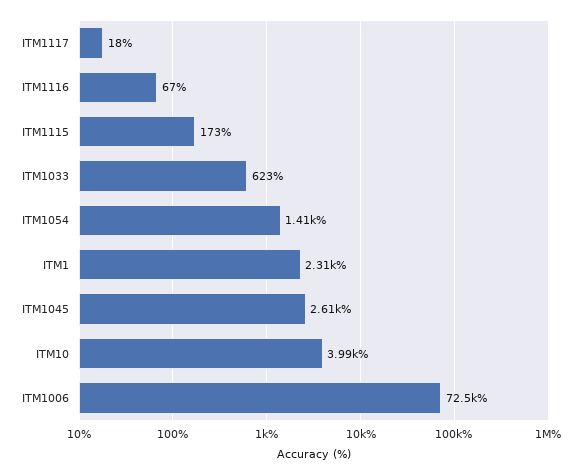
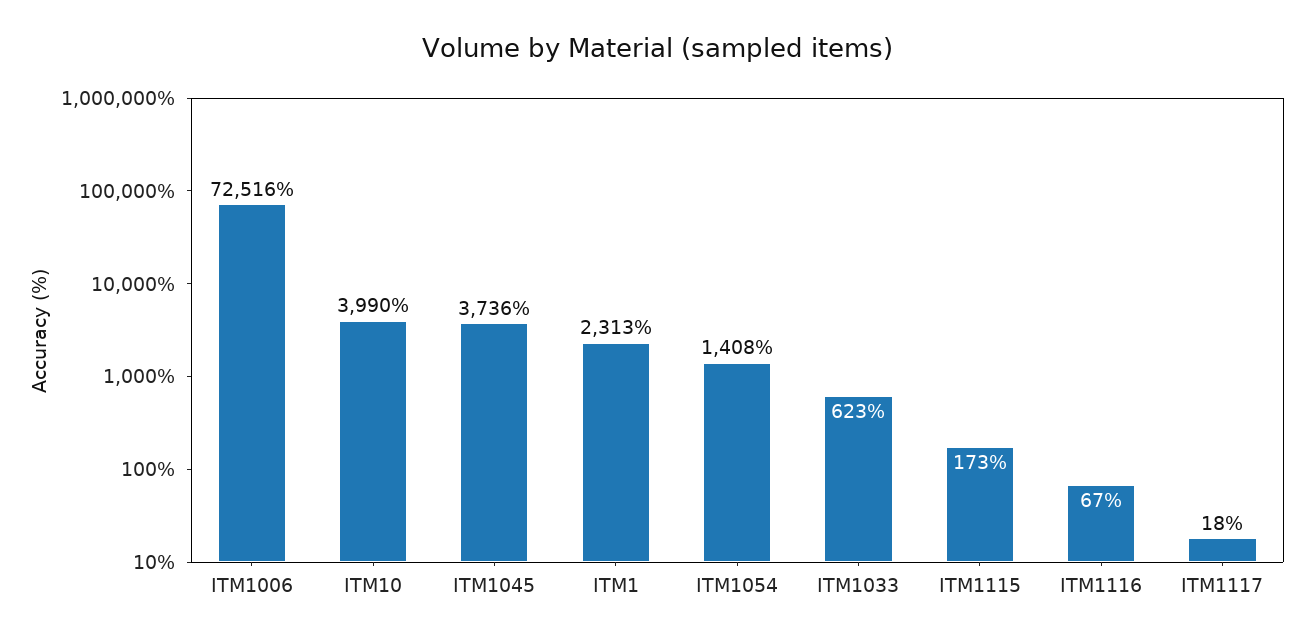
ITM1045: 2610 -> 3736

